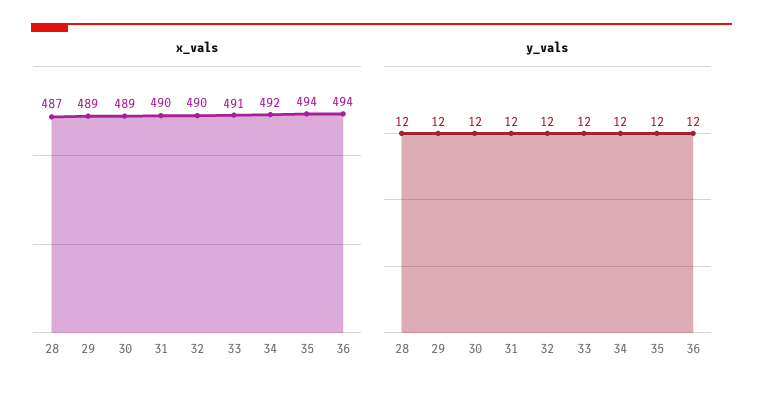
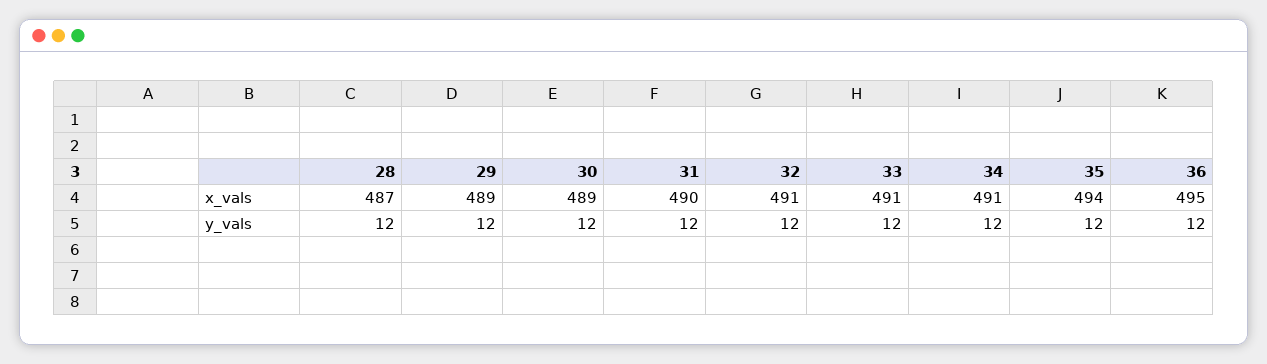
x_vals, 32: 490 -> 491
x_vals, 34: 492 -> 491
x_vals, 36: 494 -> 495

